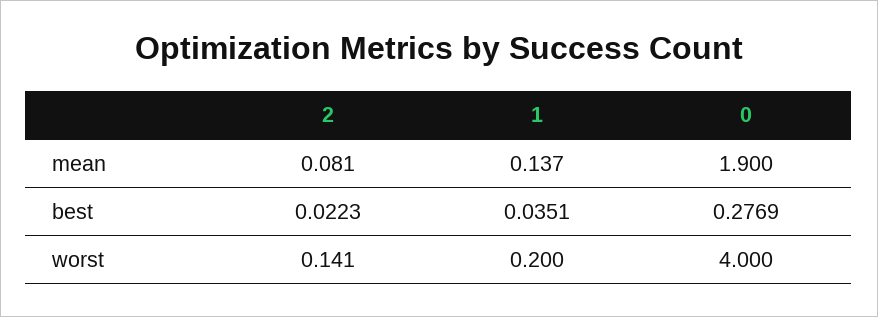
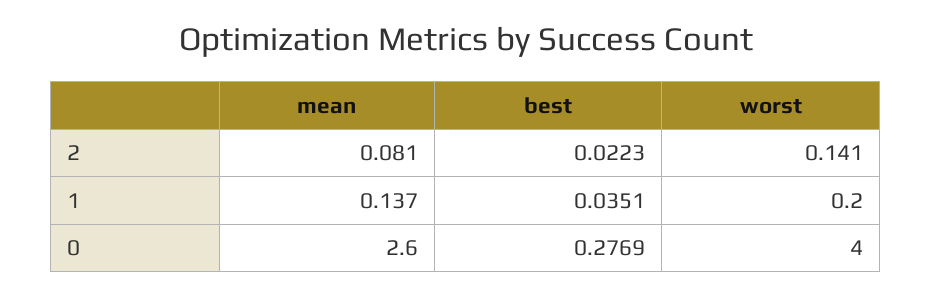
0, mean: 1.9 -> 2.6

